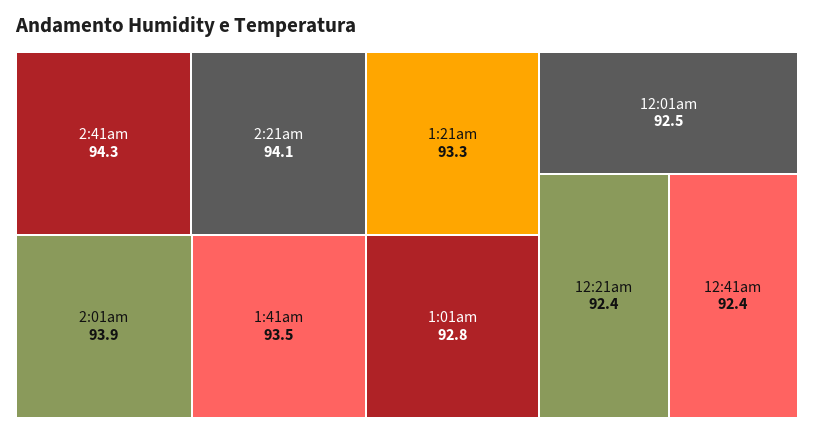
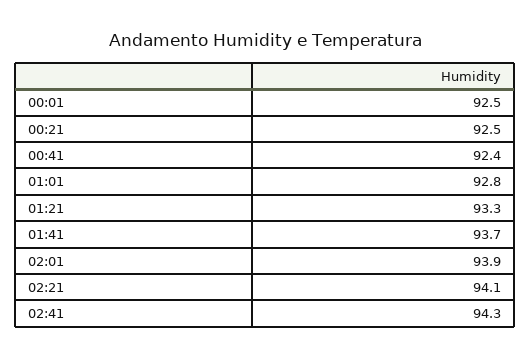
1:41am: 93.5 -> 93.7
12:21am: 92.4 -> 92.5

